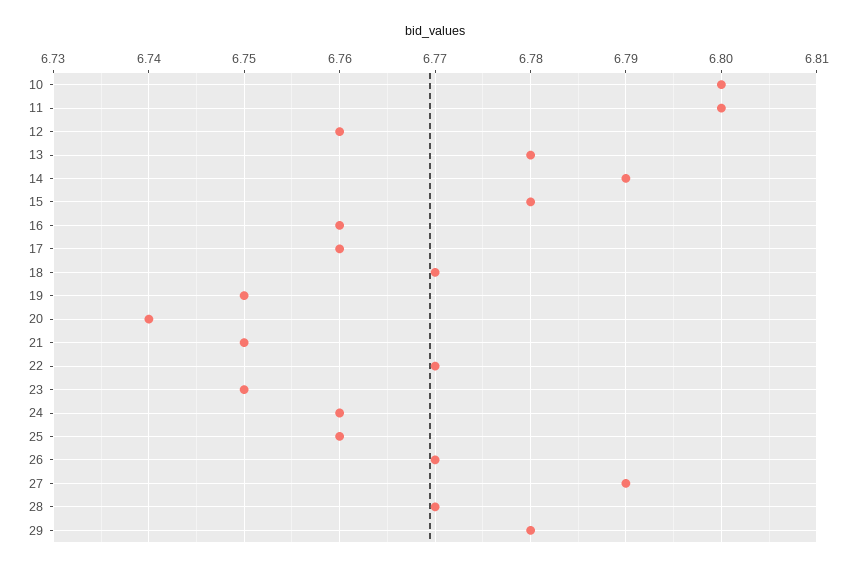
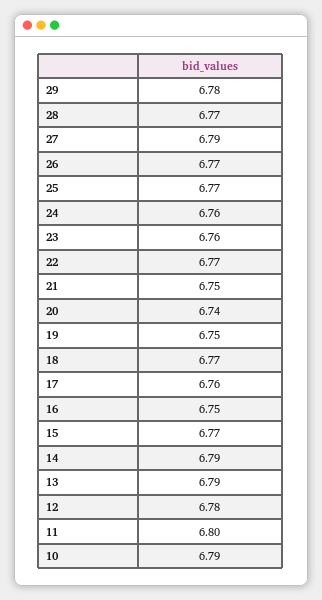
10: 6.8 -> 6.79
12: 6.76 -> 6.78
13: 6.78 -> 6.79
15: 6.78 -> 6.77
16: 6.76 -> 6.75
23: 6.75 -> 6.76
25: 6.76 -> 6.77

